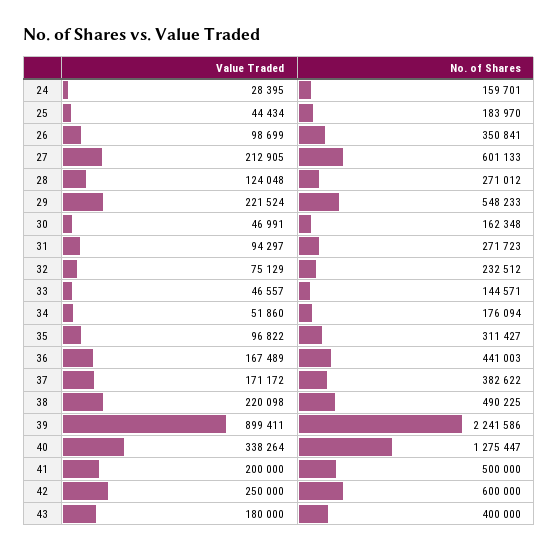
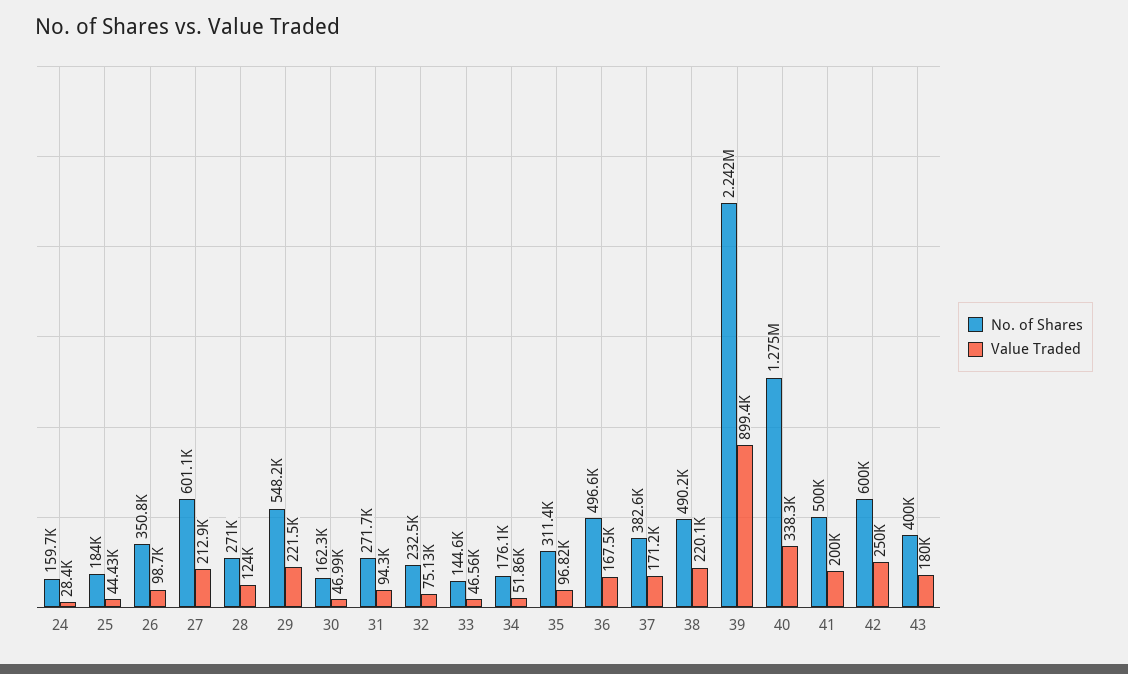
No. of Shares, 36: 441003 -> 496600

